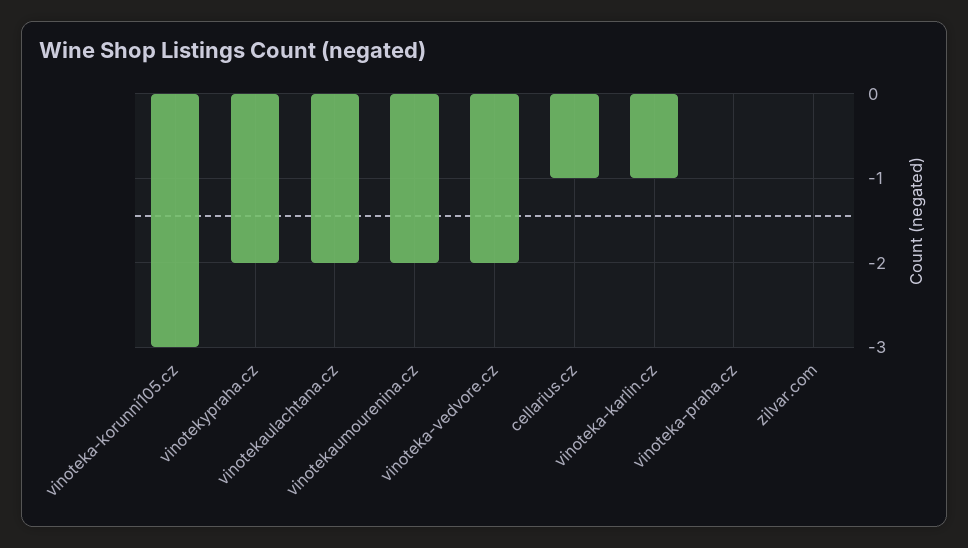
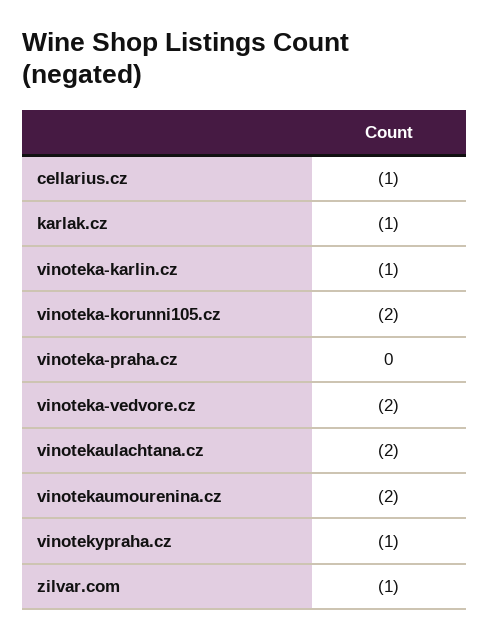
vinoteka-korunni105.cz: -3 -> -2
vinotekypraha.cz: -2 -> -1
zilvar.com: 0 -> -1
karlak.cz: none -> -1

